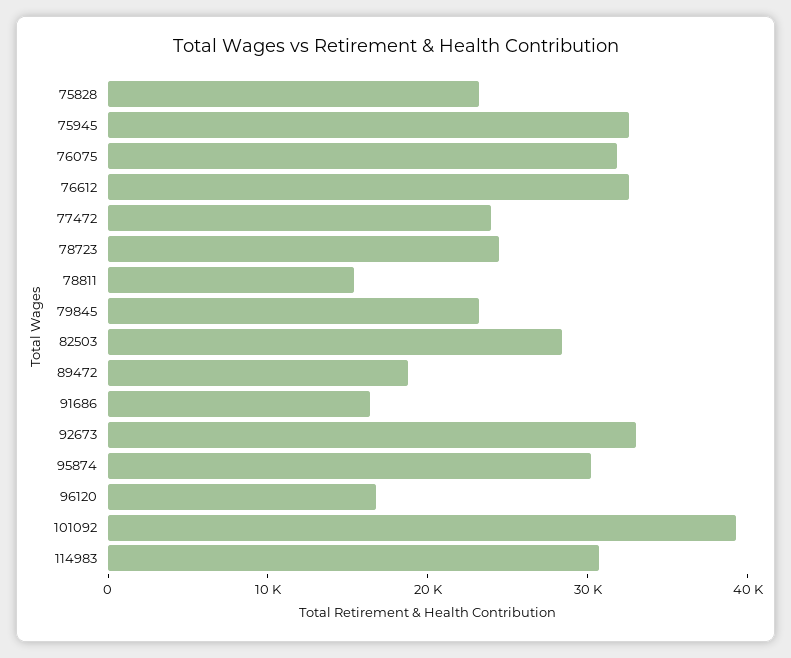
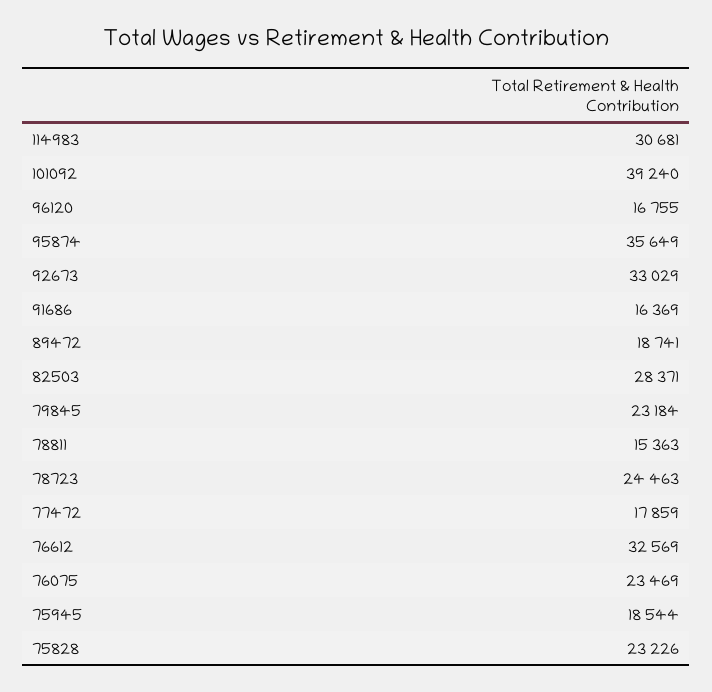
75945: 32000 -> 18544
76075: 32000 -> 23469
77472: 24000 -> 17859
95874: 30000 -> 35649

